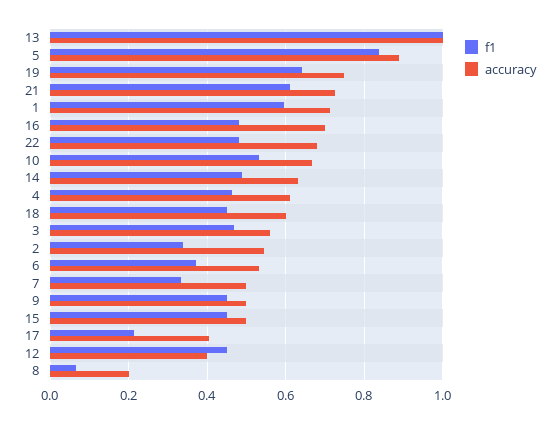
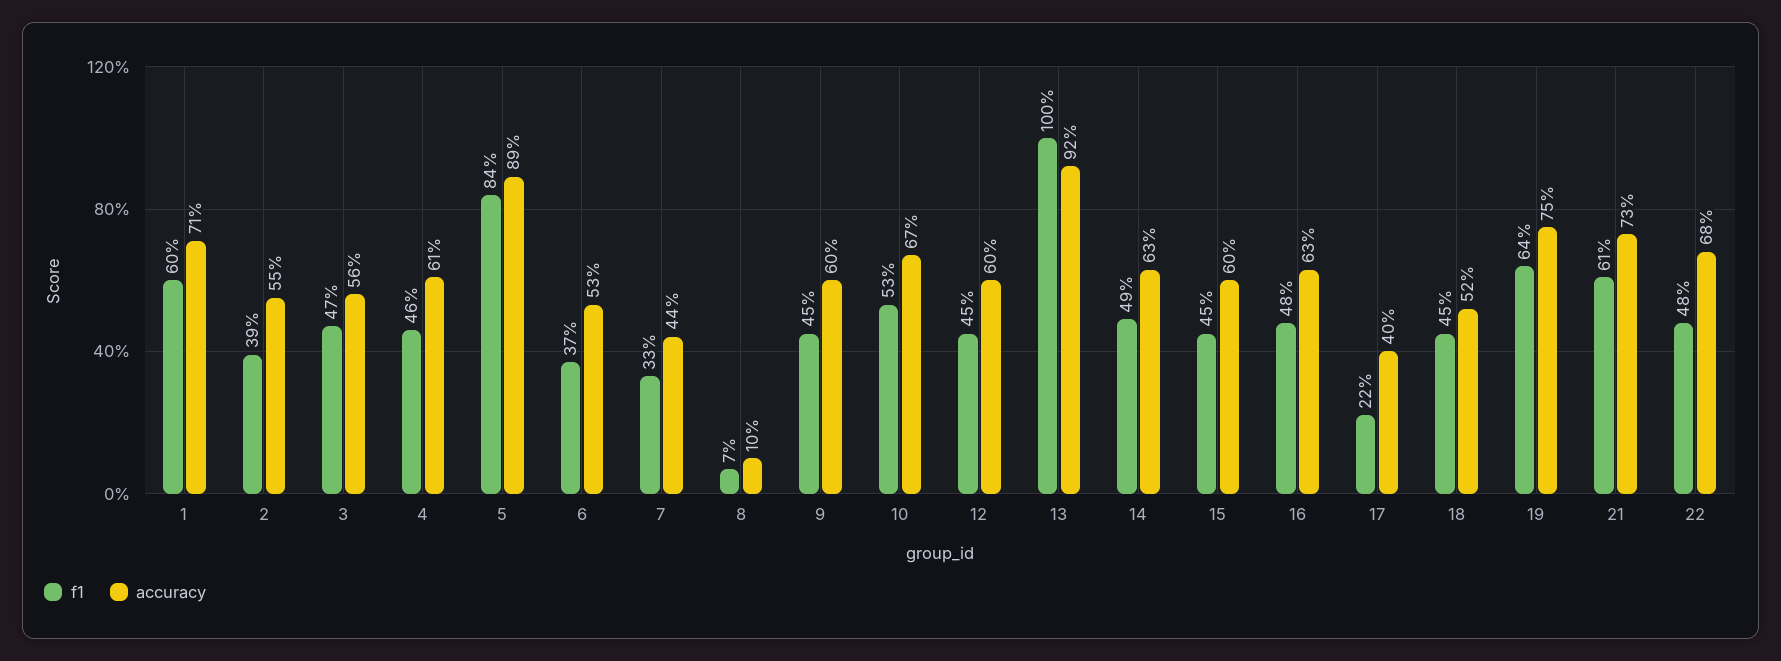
accuracy, 13: 1 -> 0.92
accuracy, 16: 0.7 -> 0.63
accuracy, 18: 0.6 -> 0.52
f1, 2: 0.34 -> 0.39
accuracy, 7: 0.5 -> 0.44
accuracy, 9: 0.5 -> 0.6
accuracy, 15: 0.5 -> 0.6
accuracy, 12: 0.4 -> 0.6
accuracy, 8: 0.2 -> 0.1

